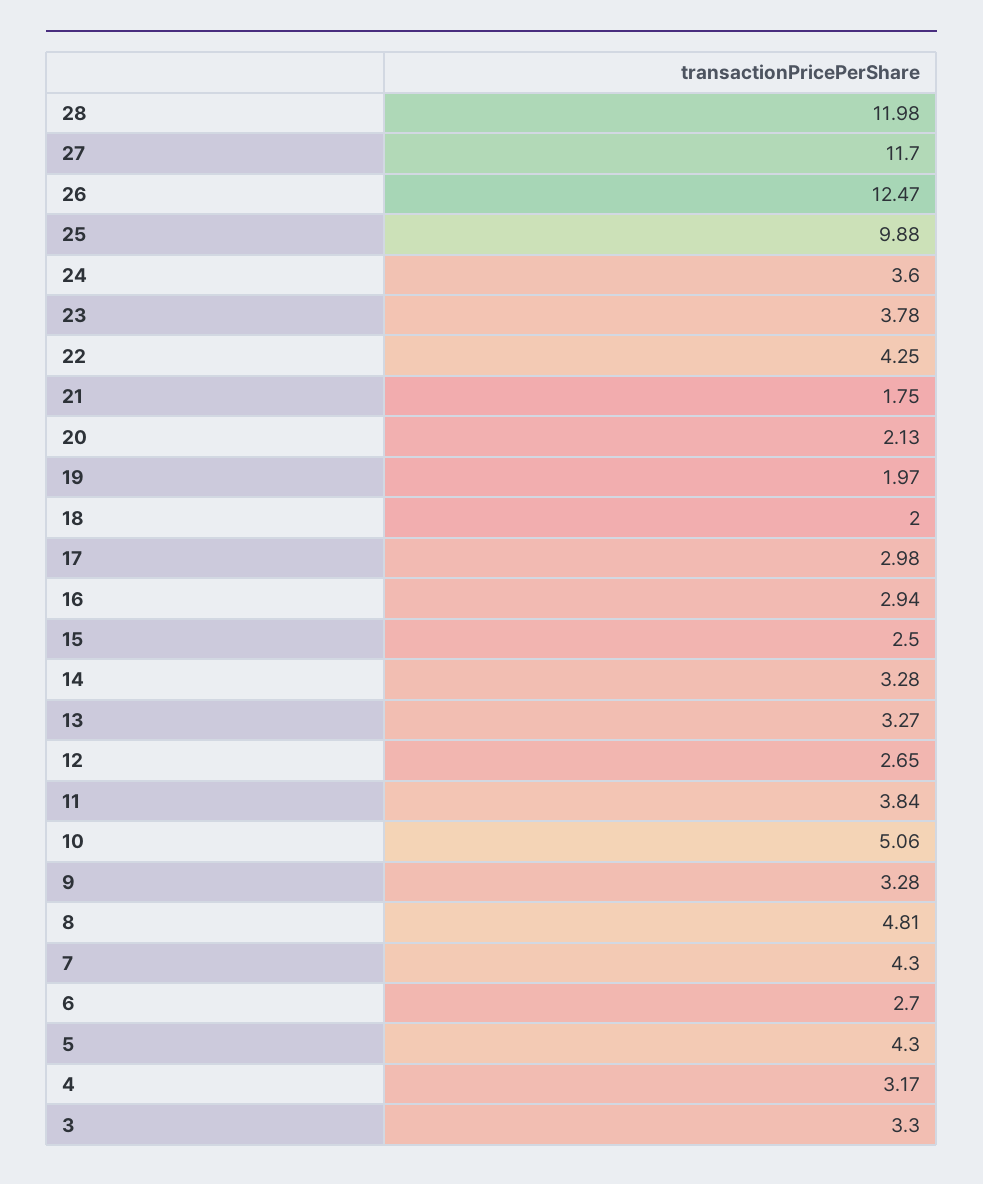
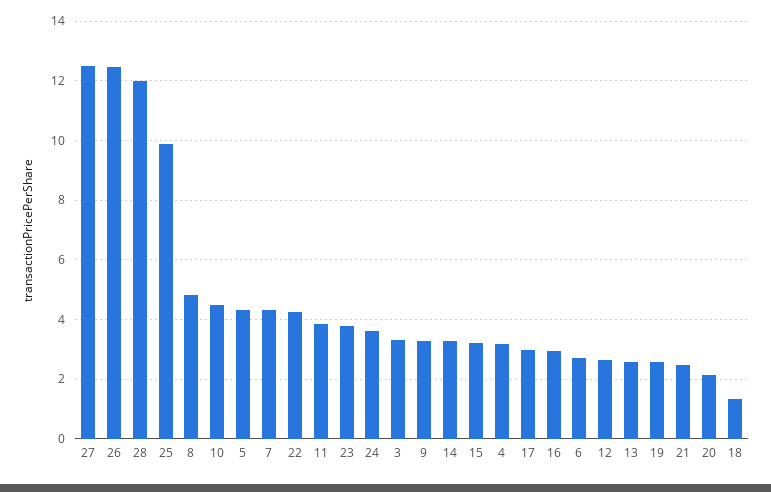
27: 11.7 -> 12.5
21: 1.75 -> 2.5
19: 1.97 -> 2.5
18: 2 -> 1.25
15: 2.5 -> 3.25
13: 3.27 -> 2.5
10: 5.06 -> 4.5

